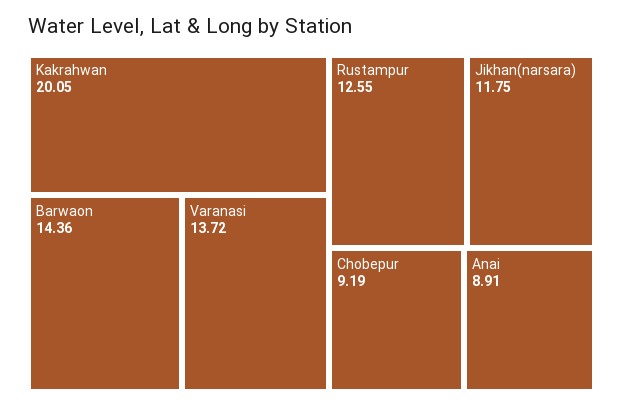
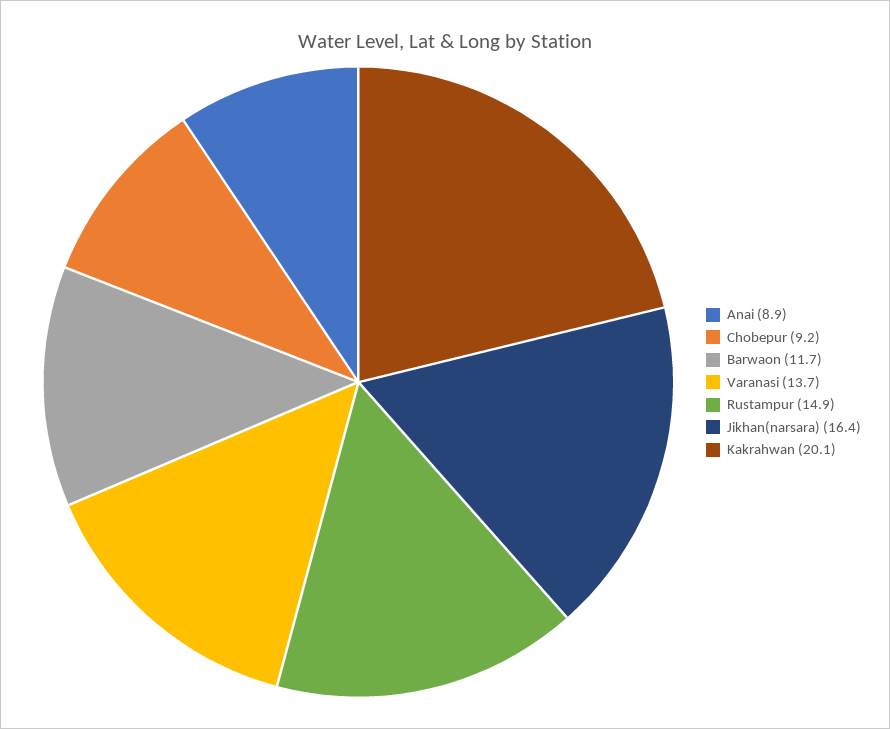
Barwaon: 14.36 -> 11.7
Rustampur: 12.55 -> 14.9
Jikhan(narsara): 11.75 -> 16.4

